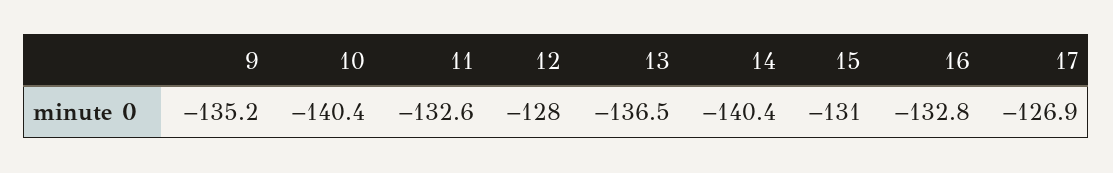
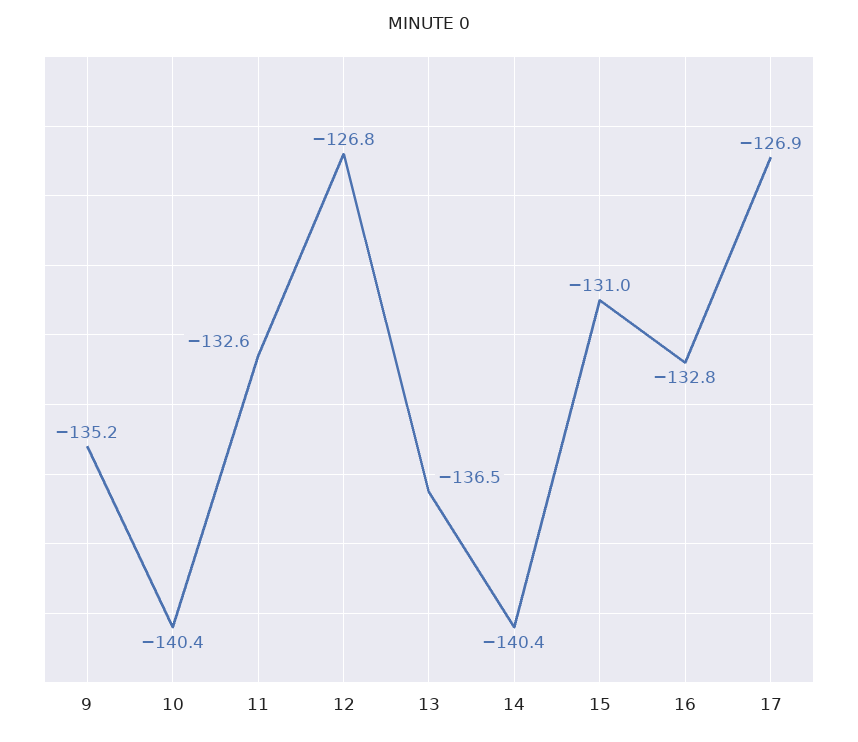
12: -128 -> -126.8

